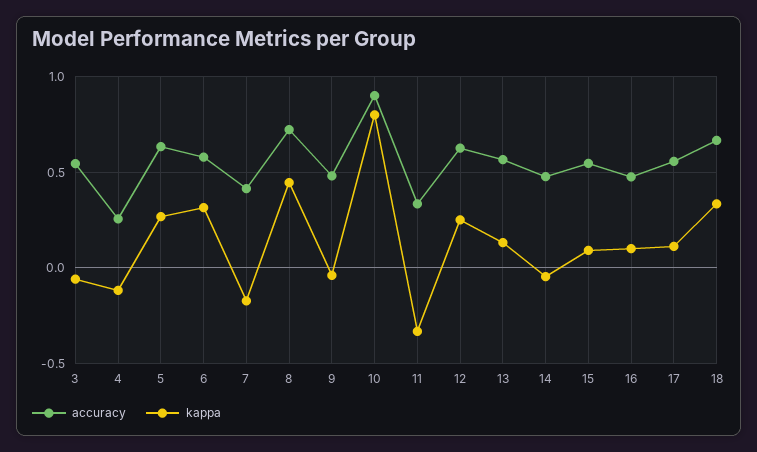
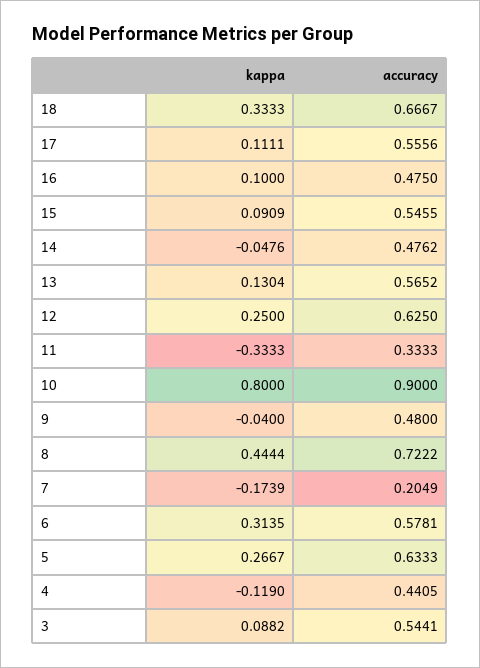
kappa, 3: -0.05 -> 0.0882
accuracy, 4: 0.25 -> 0.4405
accuracy, 7: 0.4 -> 0.2049

